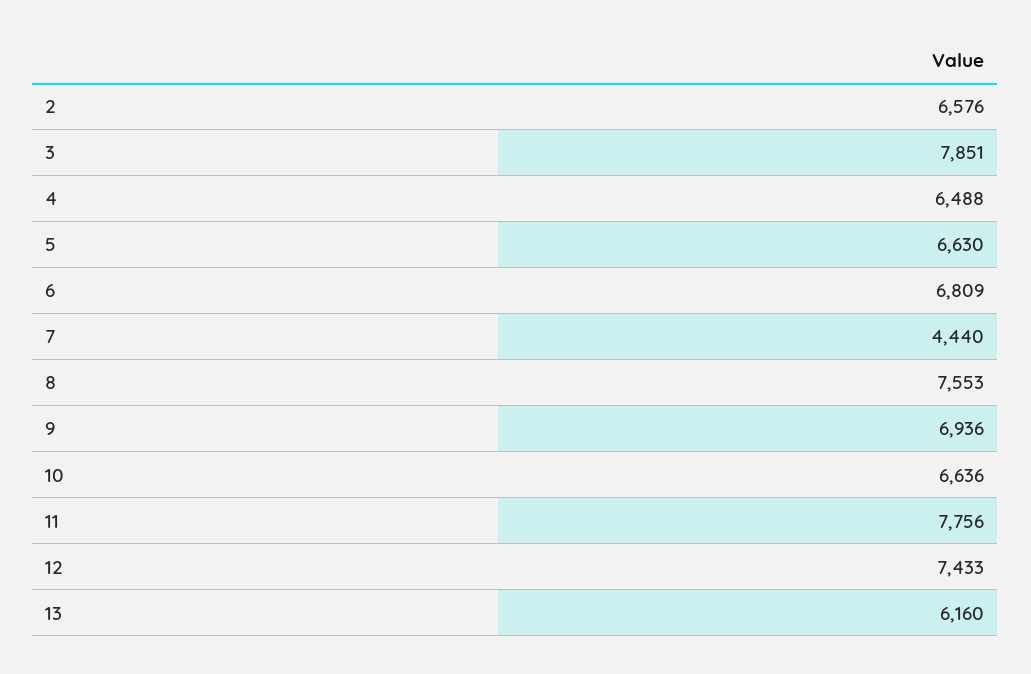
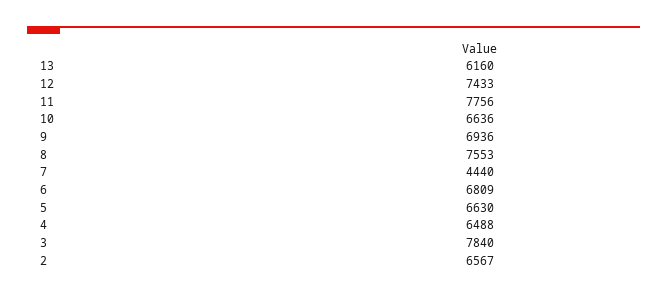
2: 6576 -> 6567
3: 7851 -> 7840

